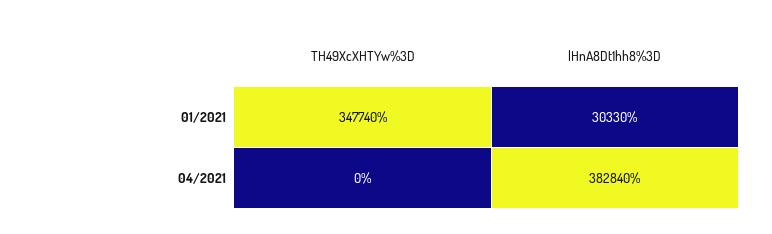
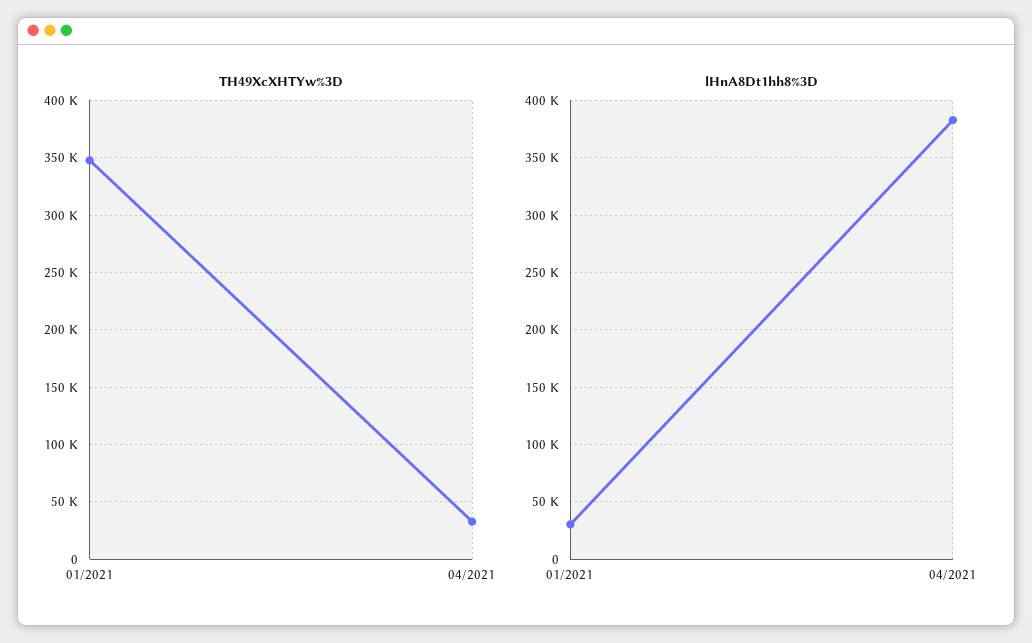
TH49XcXHTYw%3D, 04/2021: 0 -> 30000

